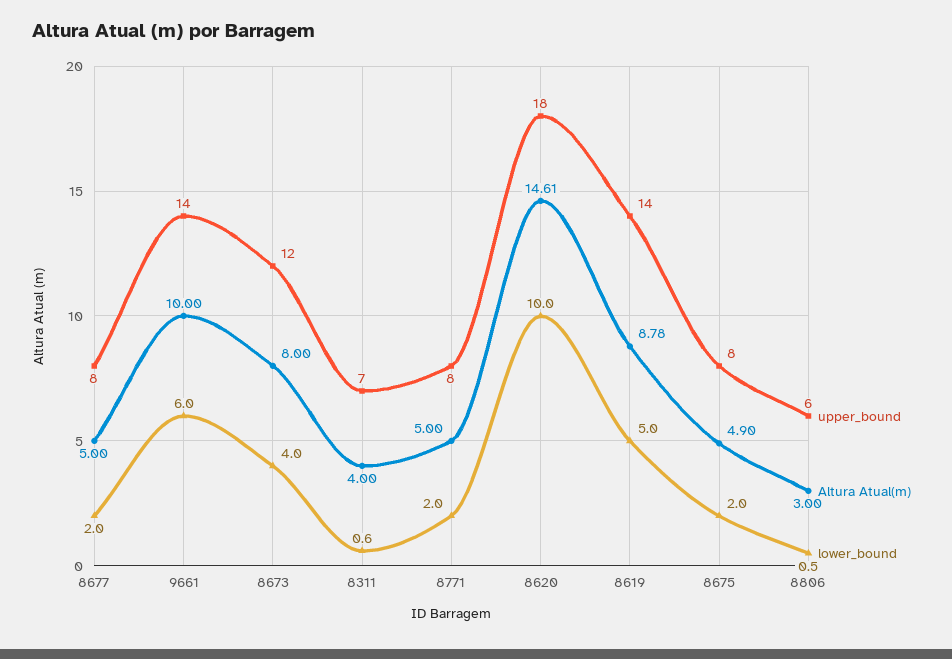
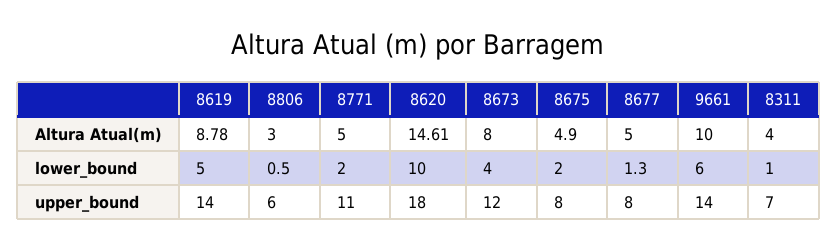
lower_bound, 8677: 2 -> 1.3
lower_bound, 8311: 0.6 -> 1
upper_bound, 8771: 8 -> 11

